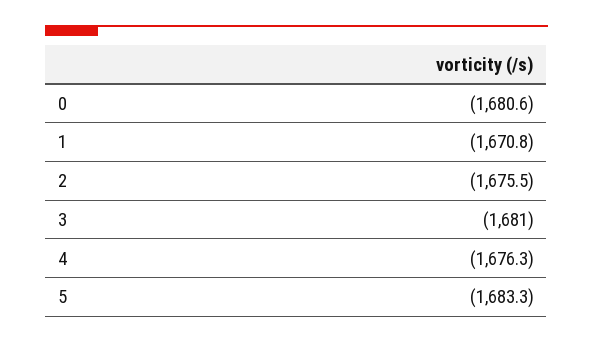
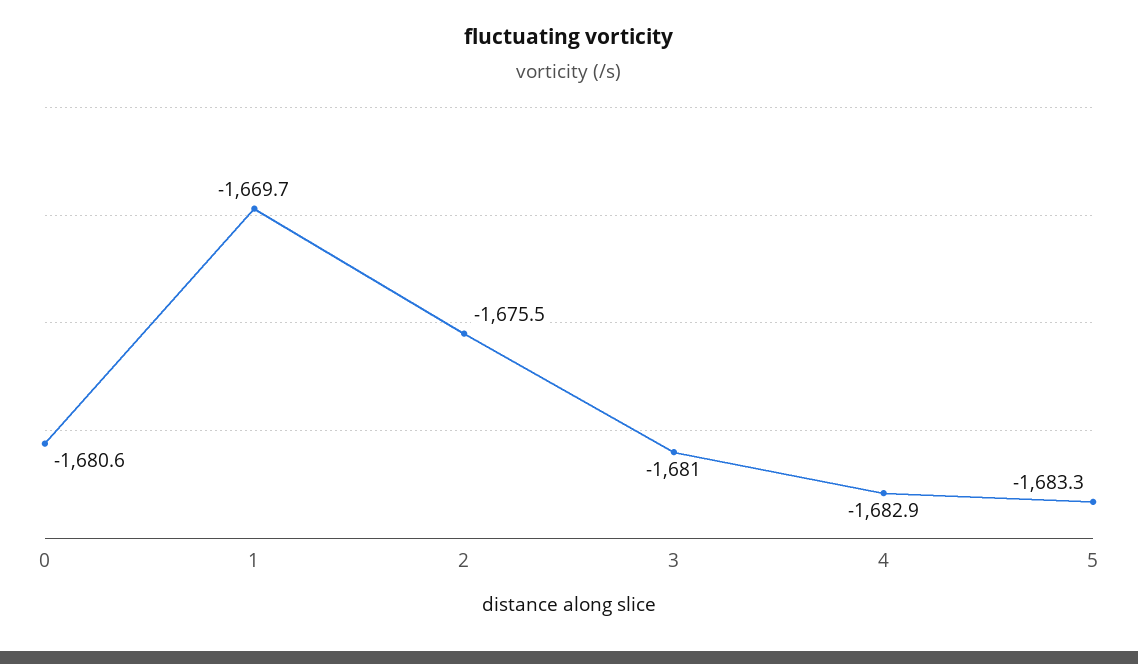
1: -1670.8 -> -1669.7
4: -1676.3 -> -1682.9

